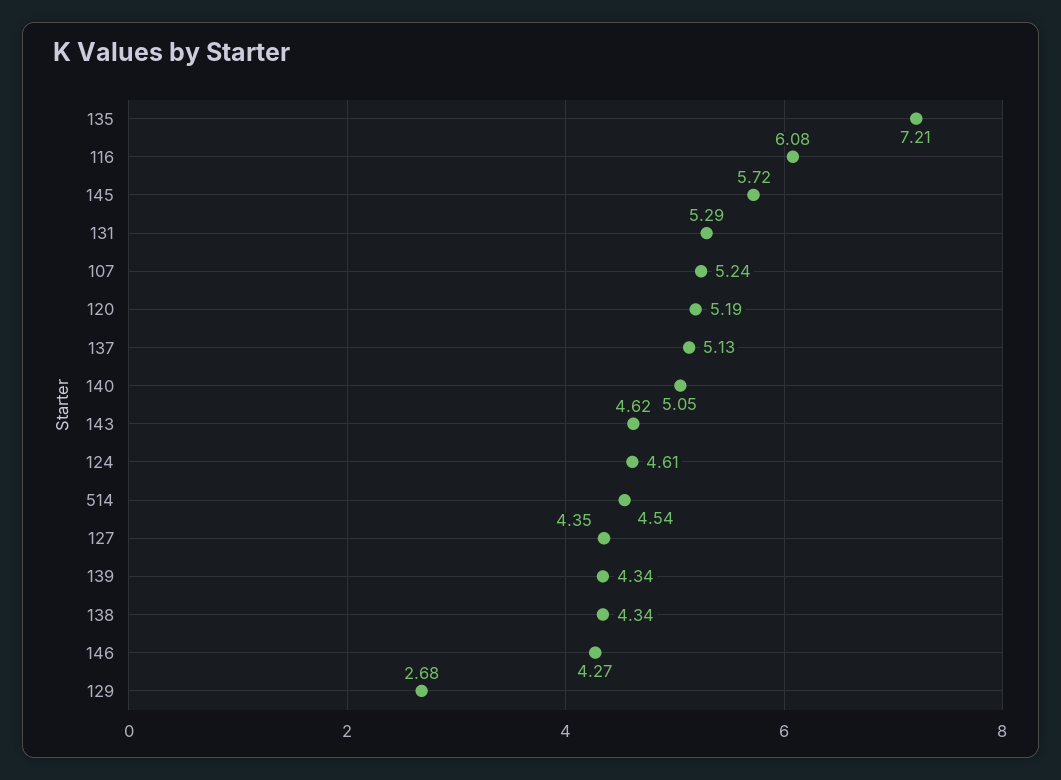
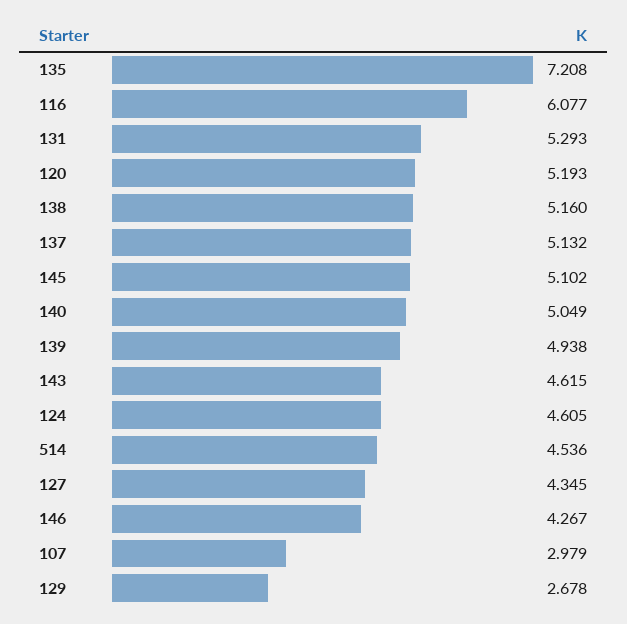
145: 5.72 -> 5.102
107: 5.24 -> 2.979
139: 4.34 -> 4.938
138: 4.34 -> 5.16

